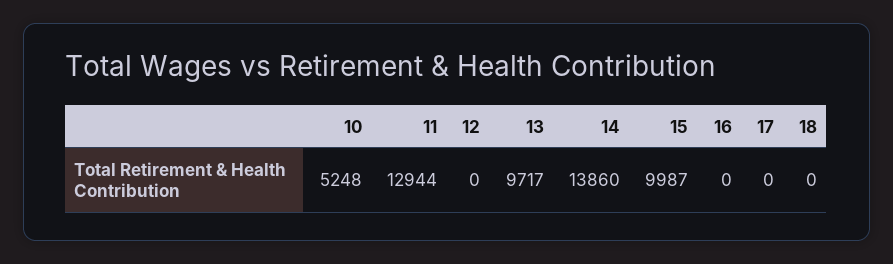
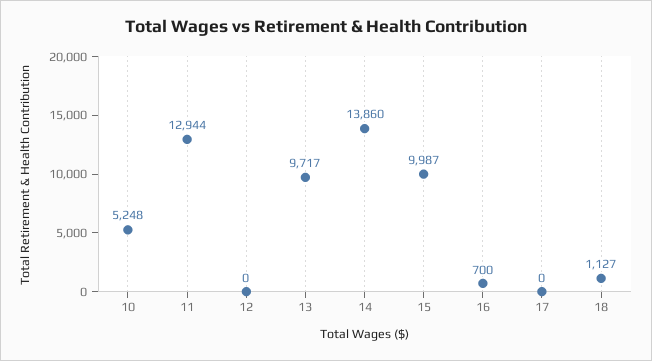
16: 0 -> 700
18: 0 -> 1127

